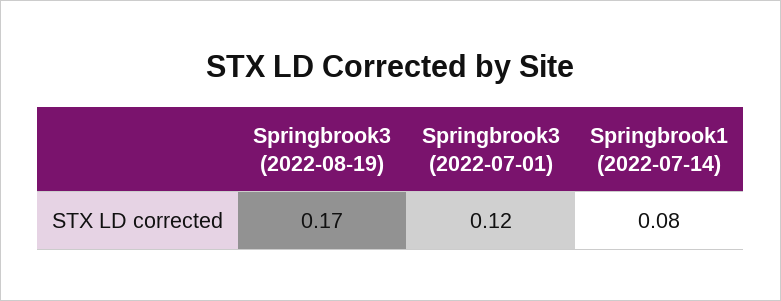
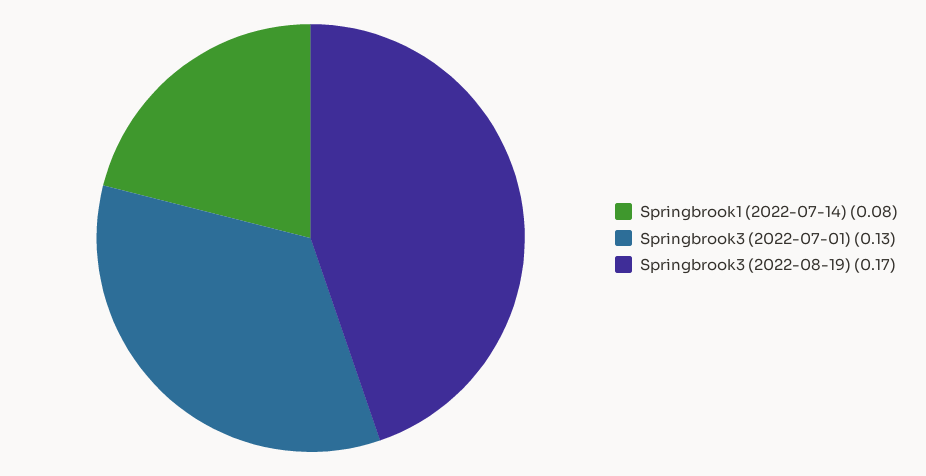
Springbrook3 (2022-07-01): 0.12 -> 0.13

